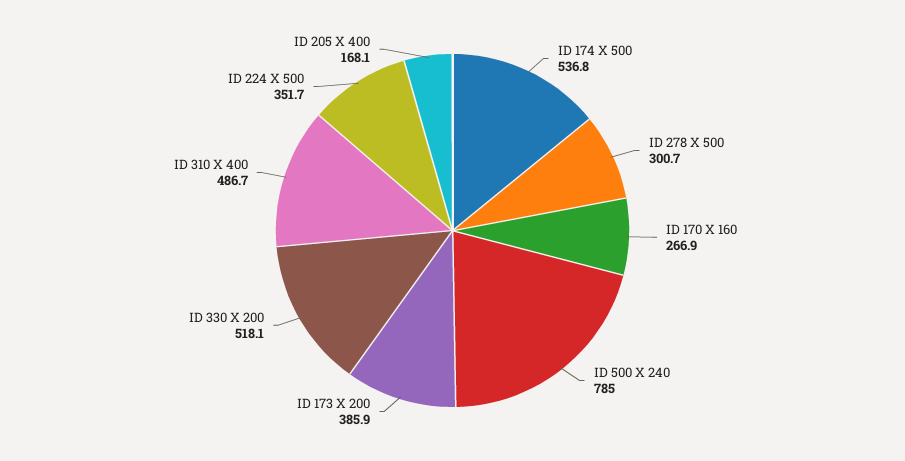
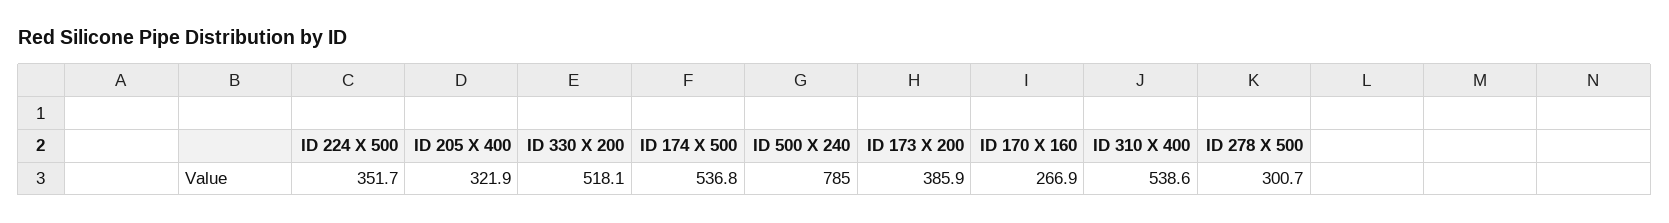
ID 310 X 400: 486.7 -> 538.6
ID 205 X 400: 168.1 -> 321.9

